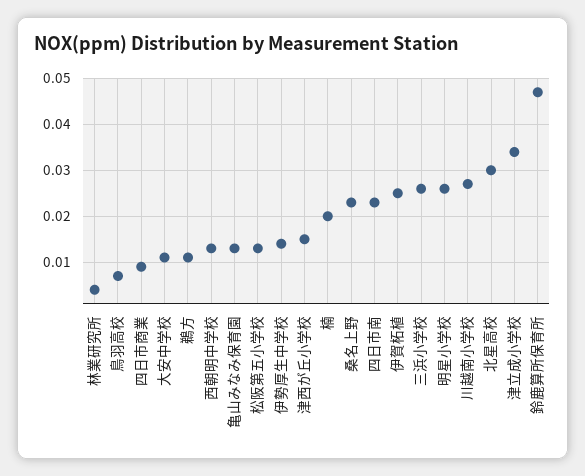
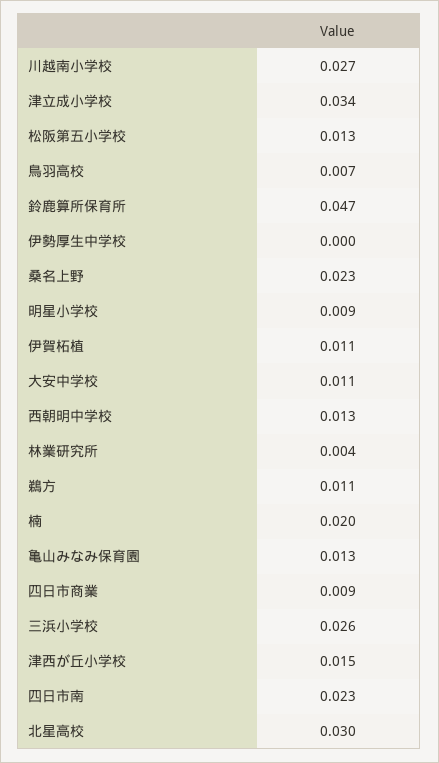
伊勢厚生中学校: 0.015 -> 0
伊賀柘植: 0.025 -> 0.011
明星小学校: 0.025 -> 0.009

